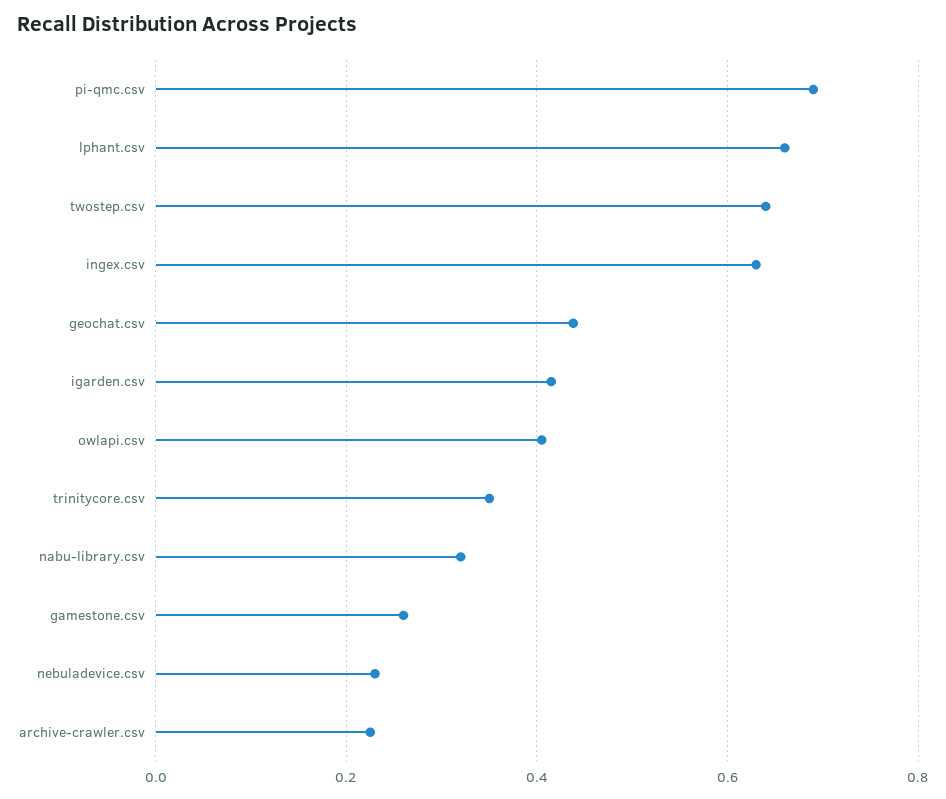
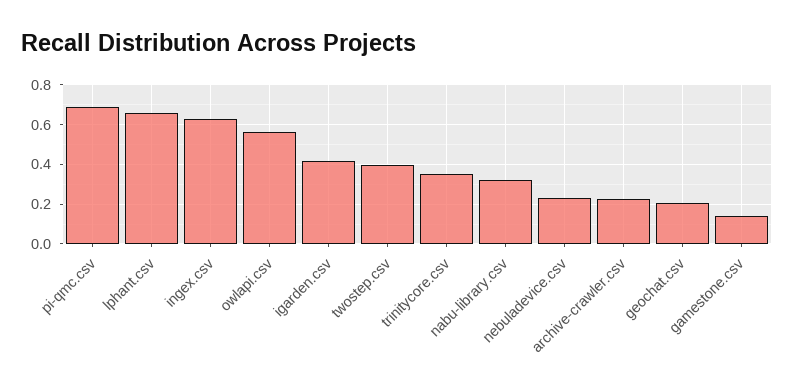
twostep.csv: 0.64 -> 0.4
geochat.csv: 0.44 -> 0.2
owlapi.csv: 0.4 -> 0.55
gamestone.csv: 0.26 -> 0.15

